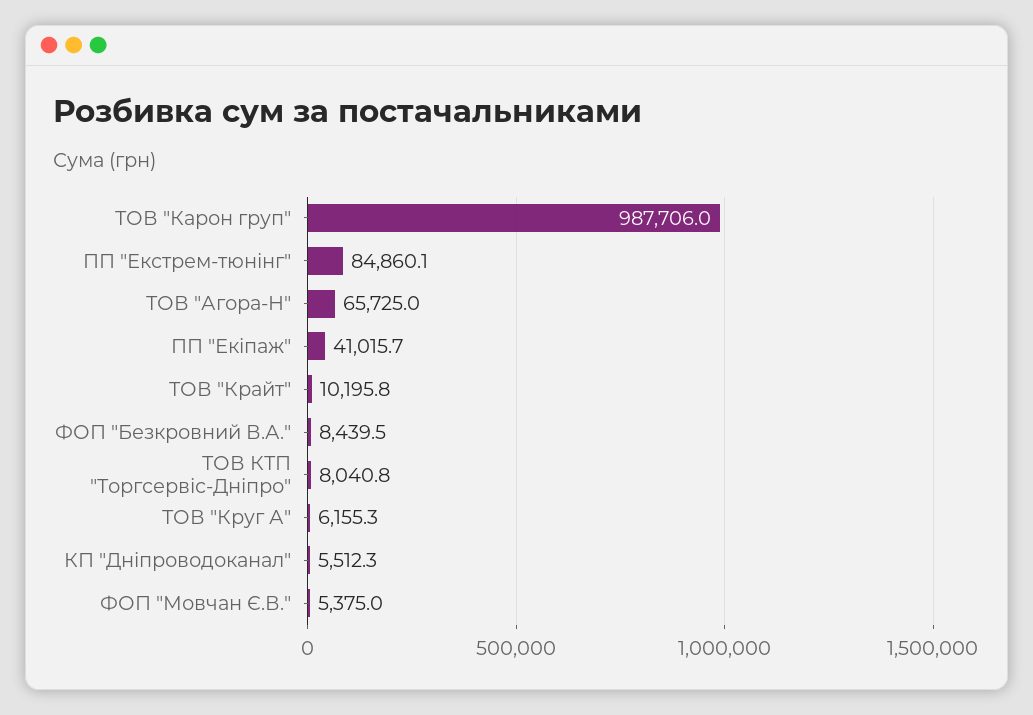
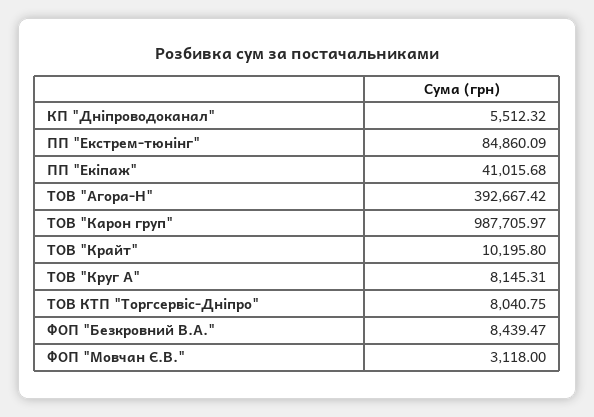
ТОВ "Агора-Н": 65725 -> 392667.42
ТОВ "Круг А": 6155.3 -> 8145.31
ФОП "Мовчан Є.В.": 5375 -> 3118

